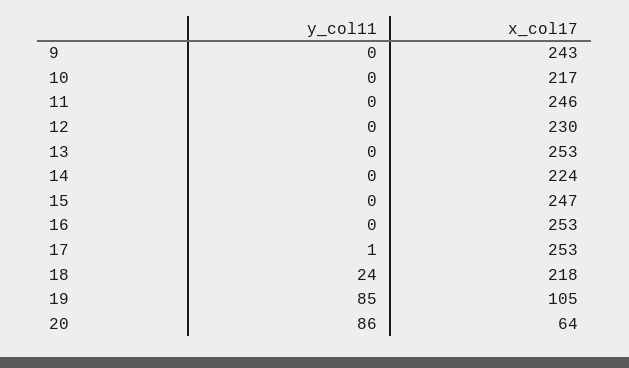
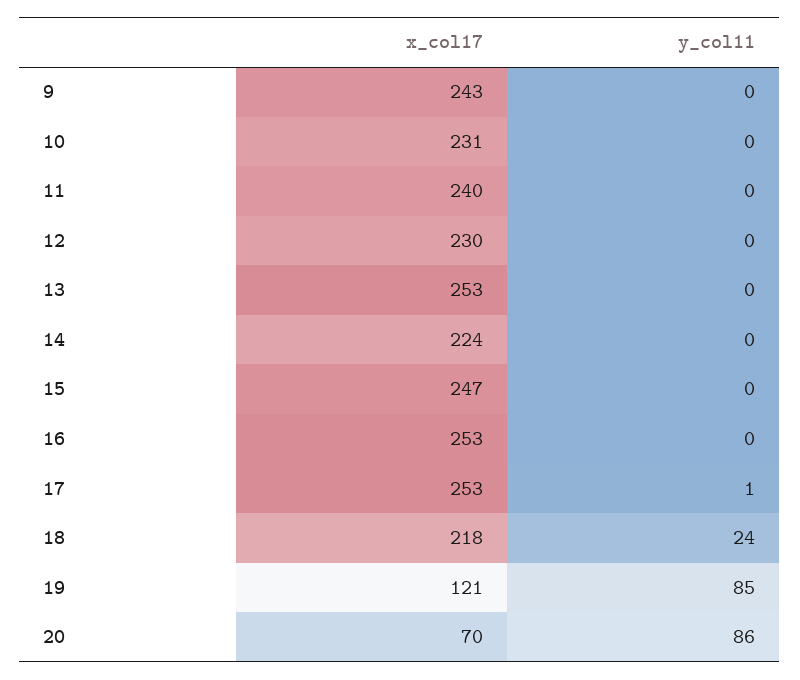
x_col17, 10: 217 -> 231
x_col17, 11: 246 -> 240
x_col17, 19: 105 -> 121
x_col17, 20: 64 -> 70

